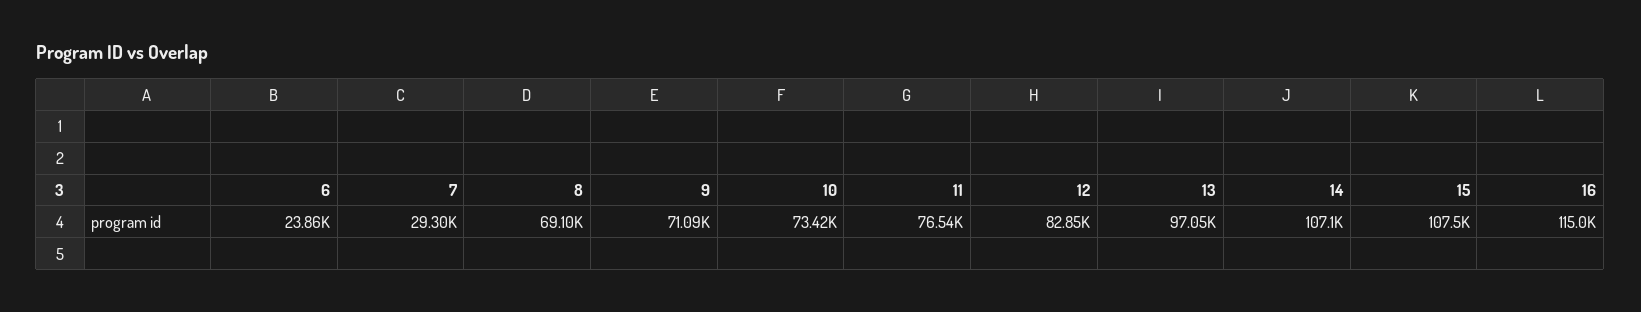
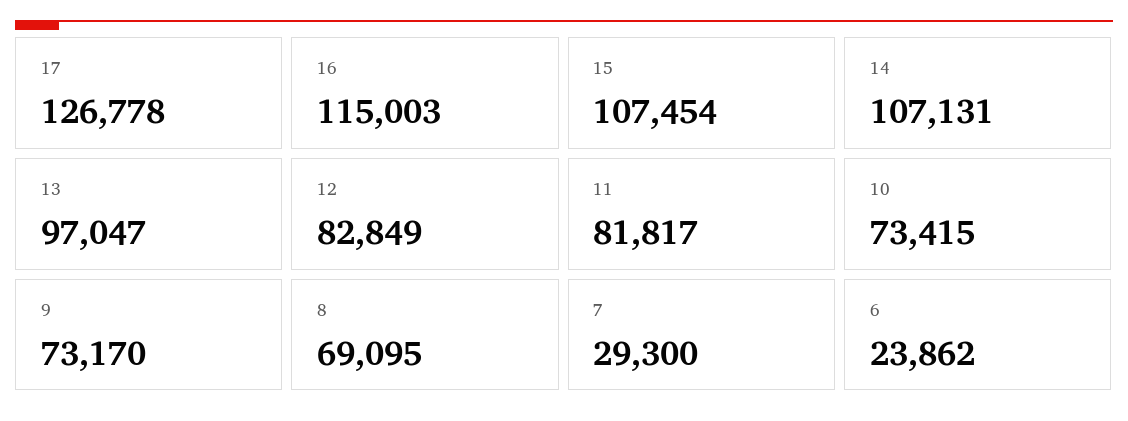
9: 71090 -> 73170
11: 76540 -> 81817
17: none -> 126778

